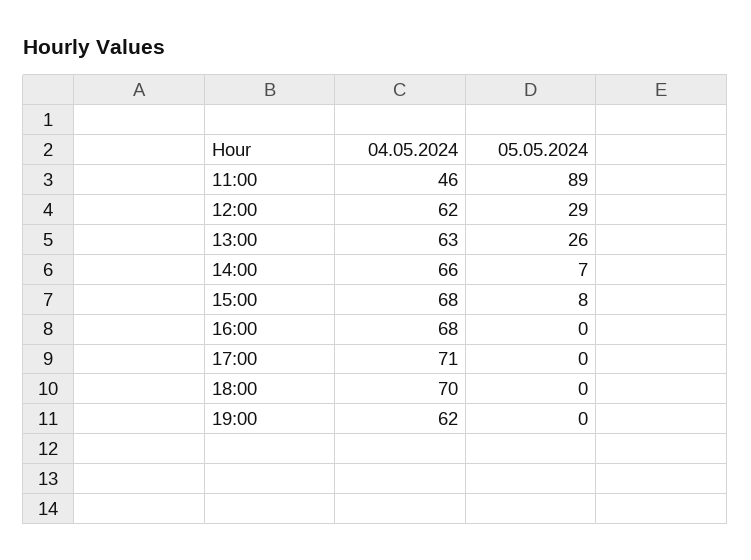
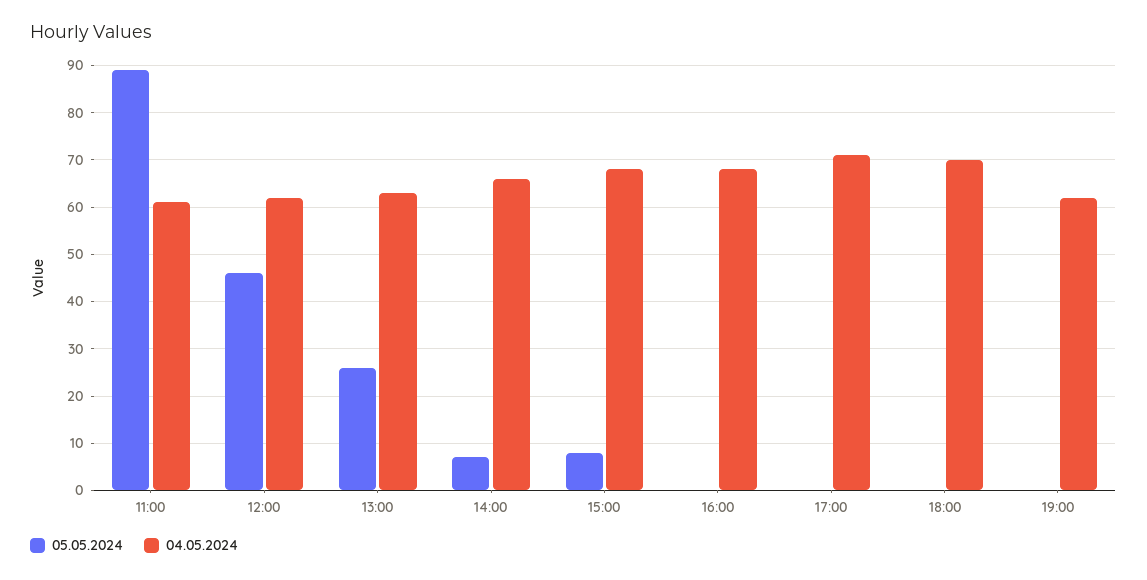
04.05.2024, 11:00: 46 -> 60
05.05.2024, 12:00: 29 -> 45

